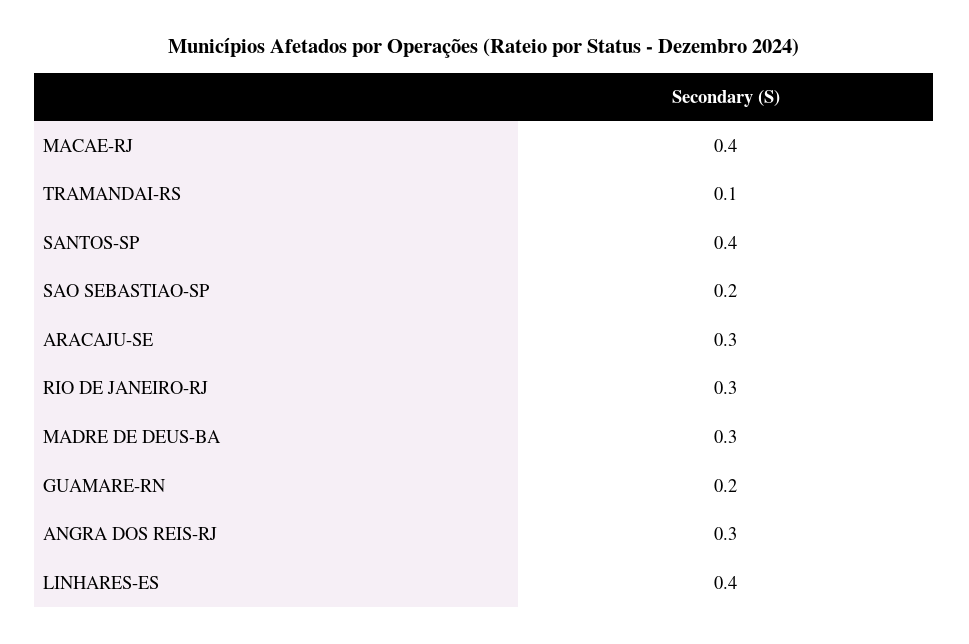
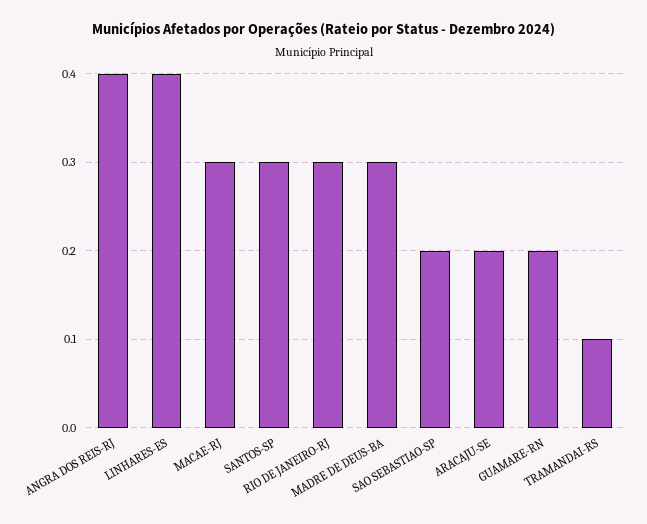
MACAE-RJ: 0.4 -> 0.3
SANTOS-SP: 0.4 -> 0.3
ARACAJU-SE: 0.3 -> 0.2
ANGRA DOS REIS-RJ: 0.3 -> 0.4

